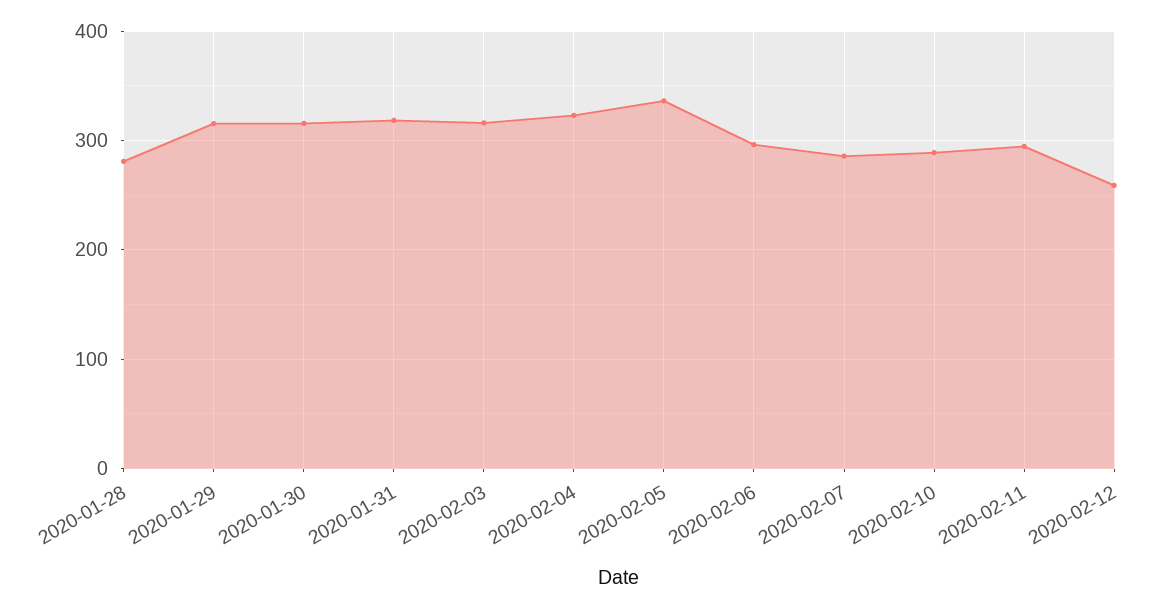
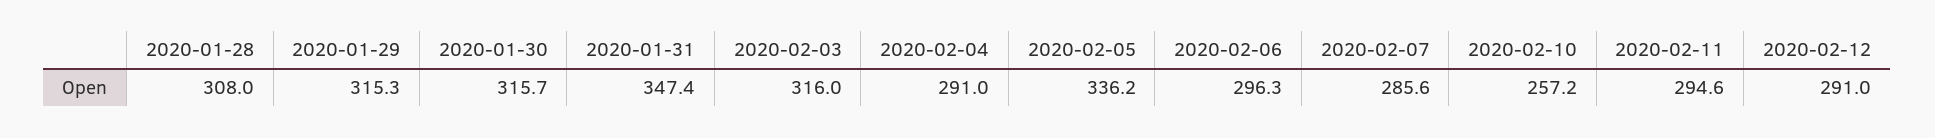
2020-01-28: 280 -> 308
2020-01-31: 320 -> 347.4
2020-02-04: 320 -> 291
2020-02-10: 290 -> 257.2
2020-02-12: 260 -> 291

